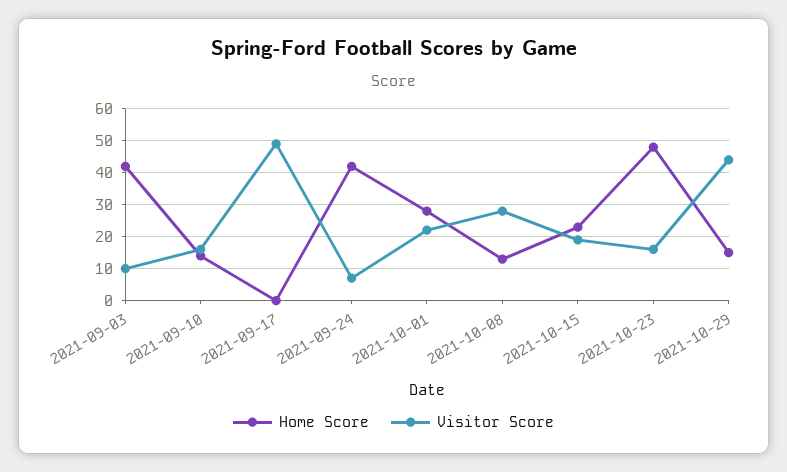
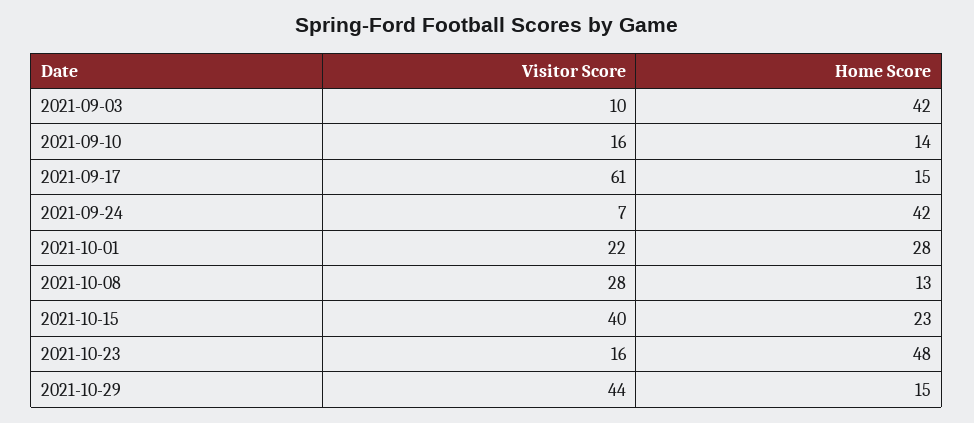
Home Score, 2021-09-17: 0 -> 15
Visitor Score, 2021-09-17: 50 -> 61
Visitor Score, 2021-10-15: 20 -> 40

